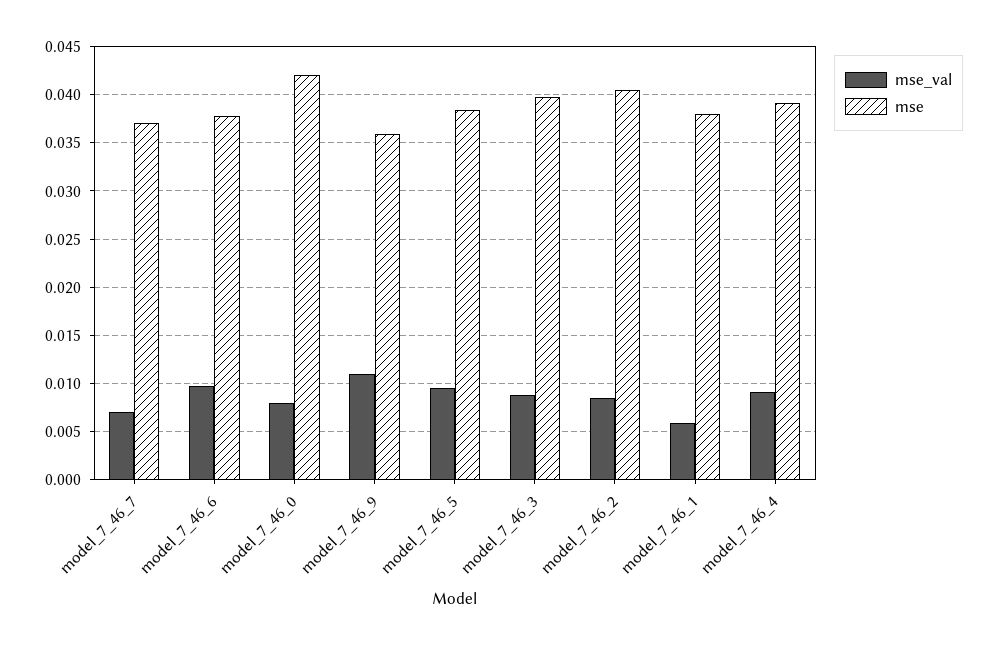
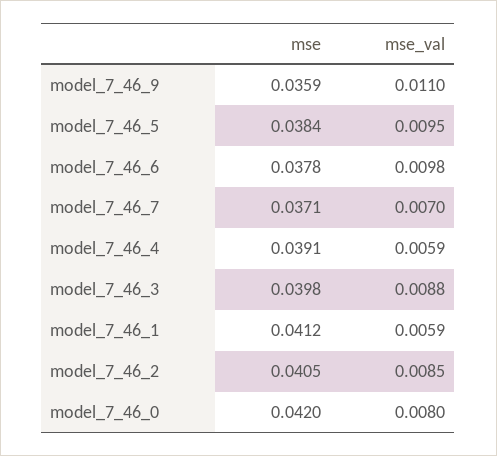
mse, model_7_46_1: 0.038 -> 0.0412
mse_val, model_7_46_4: 0.009 -> 0.0059

